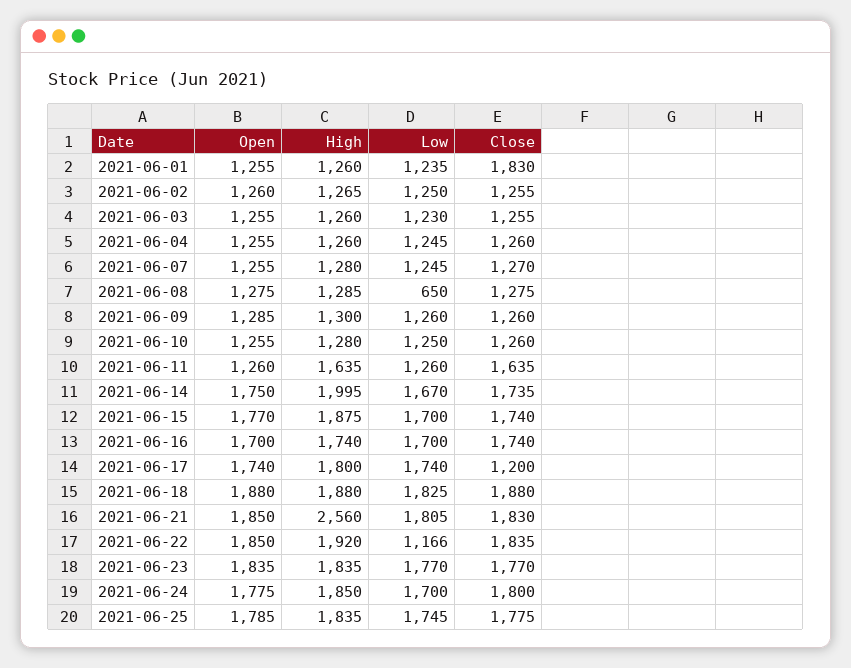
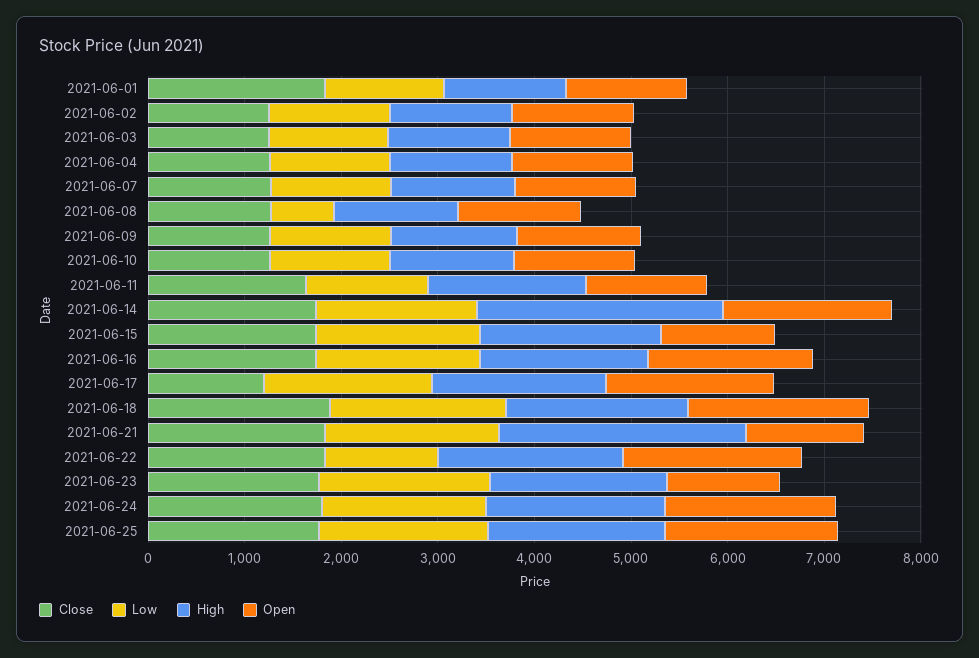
High, 2021-06-14: 1995 -> 2600
Open, 2021-06-15: 1770 -> 1200
Open, 2021-06-21: 1850 -> 1200
Open, 2021-06-23: 1835 -> 1200

